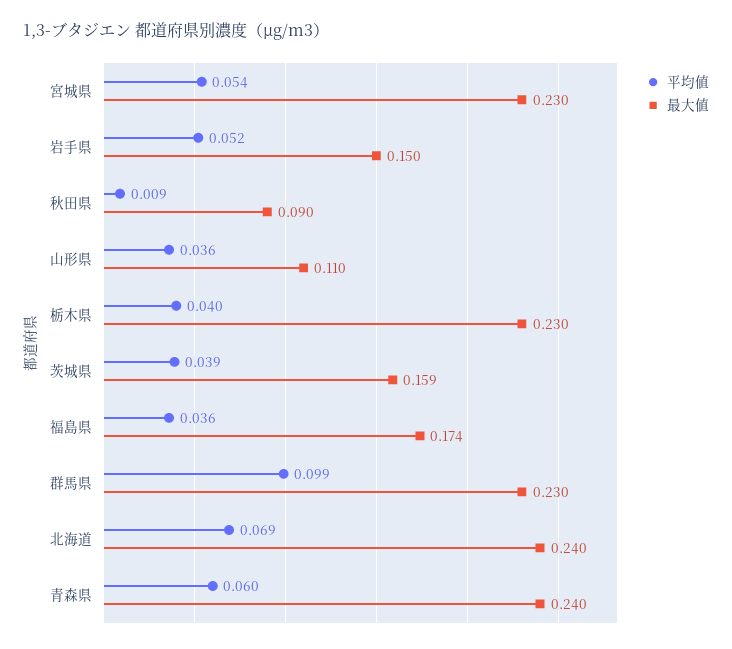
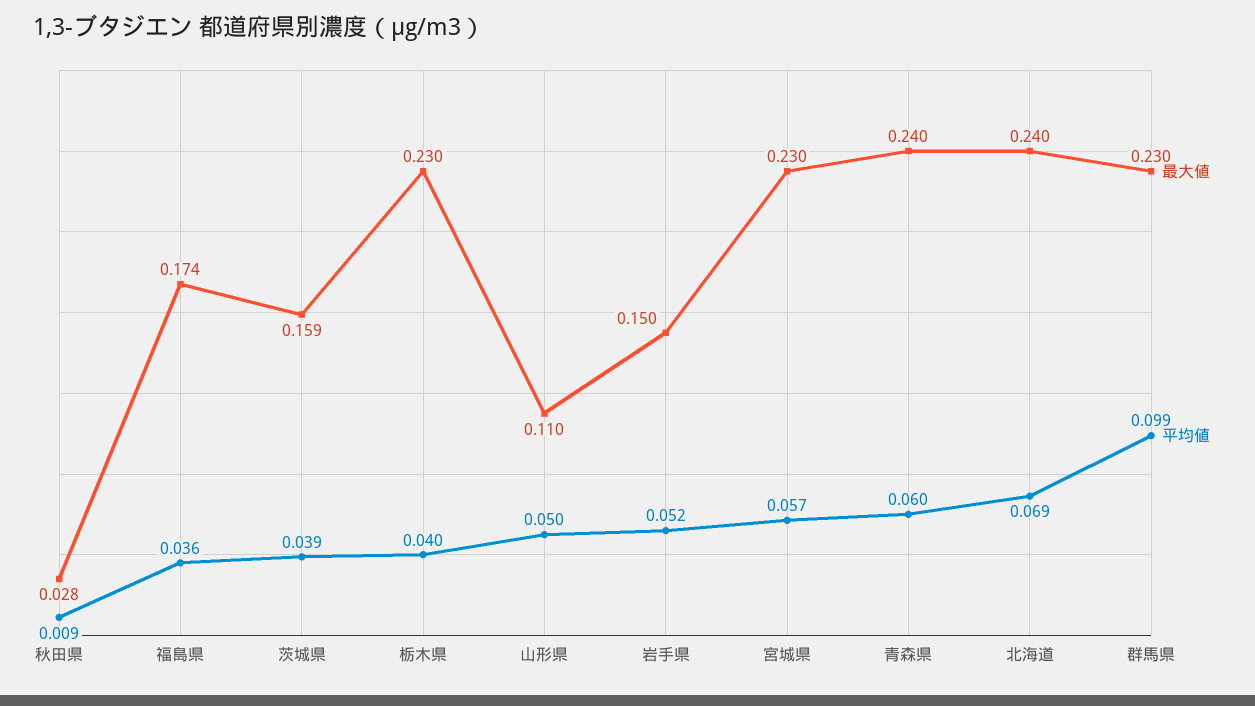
平均値, 宮城県: 0.054 -> 0.057
最大値, 秋田県: 0.09 -> 0.028
平均値, 山形県: 0.036 -> 0.05

